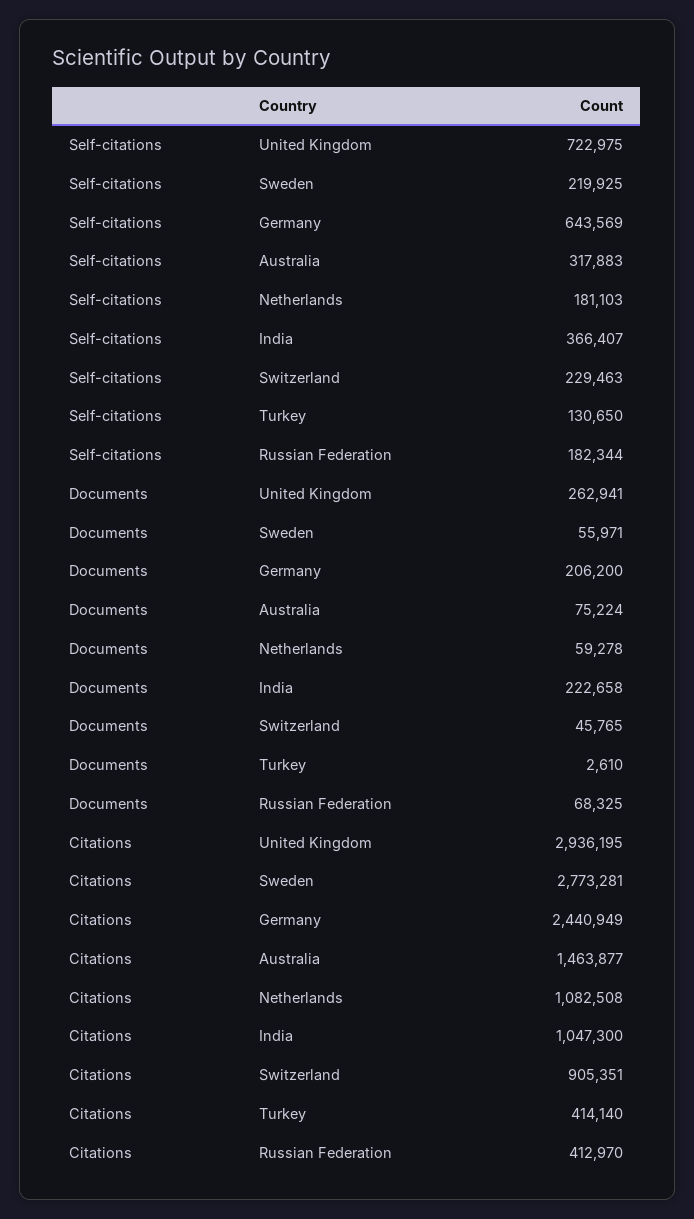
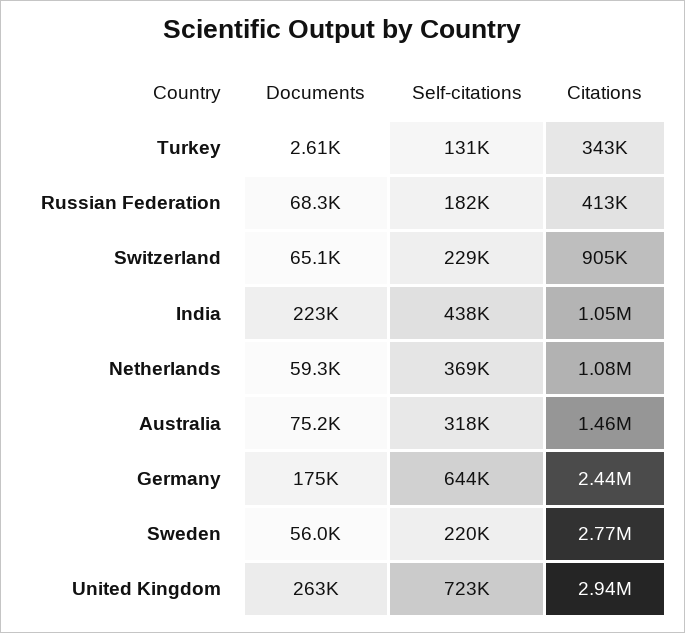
Self-citations, Netherlands: 181103 -> 369000
Self-citations, India: 366407 -> 438000
Documents, Germany: 206200 -> 175000
Documents, Switzerland: 45765 -> 65100
Citations, Turkey: 414140 -> 343000

